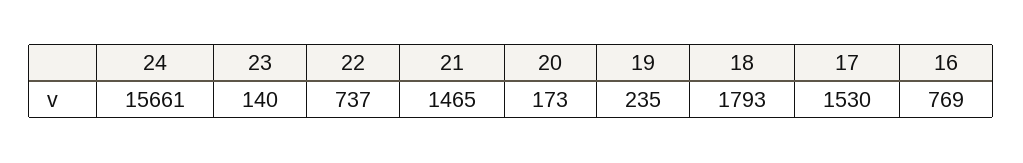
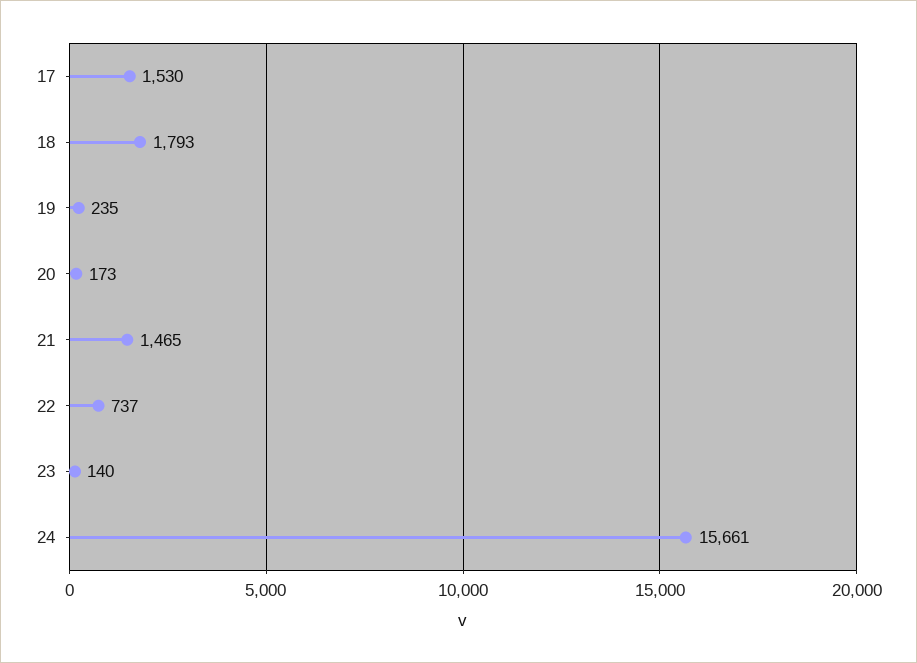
16: 769 -> none

